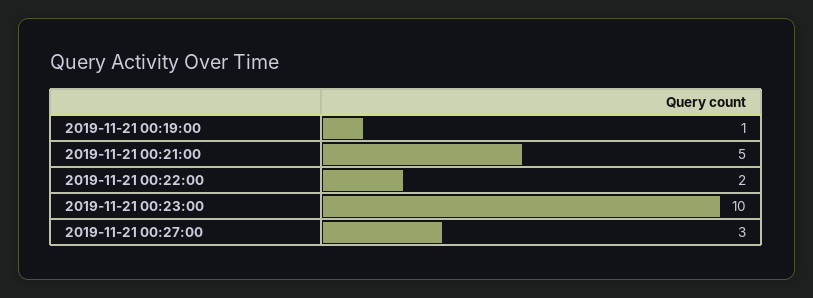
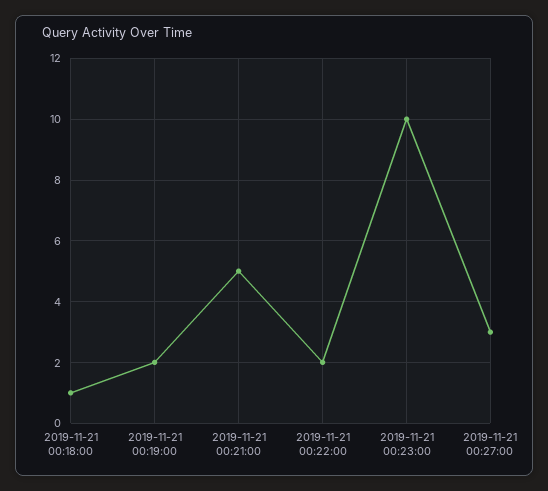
2019-11-21 00:19:00: 1 -> 2
2019-11-21 00:18:00: none -> 1

